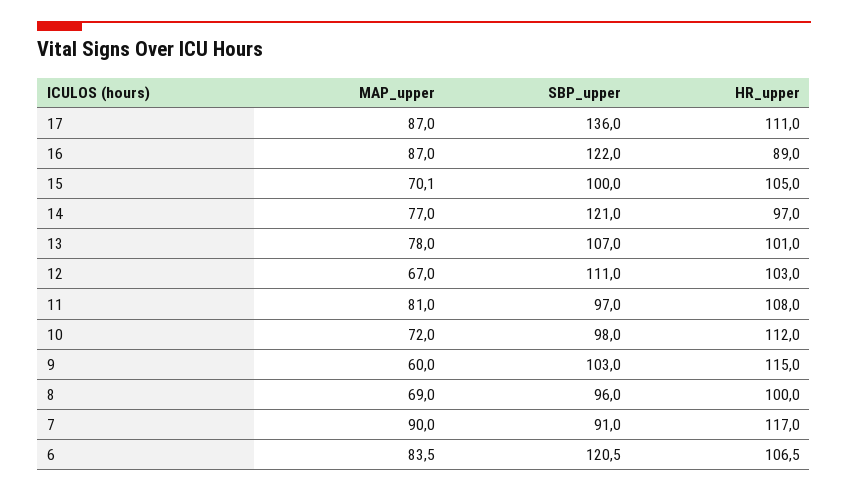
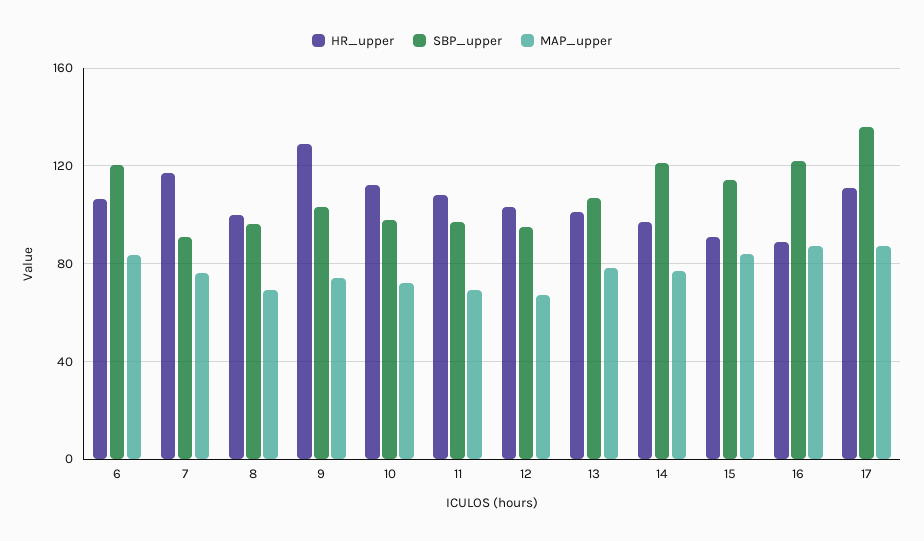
MAP_upper, 15: 70.1 -> 85
SBP_upper, 15: 100 -> 115
HR_upper, 15: 105 -> 90
SBP_upper, 12: 111 -> 95
MAP_upper, 11: 81 -> 70
MAP_upper, 9: 60 -> 75
HR_upper, 9: 115 -> 130
MAP_upper, 7: 90 -> 75

